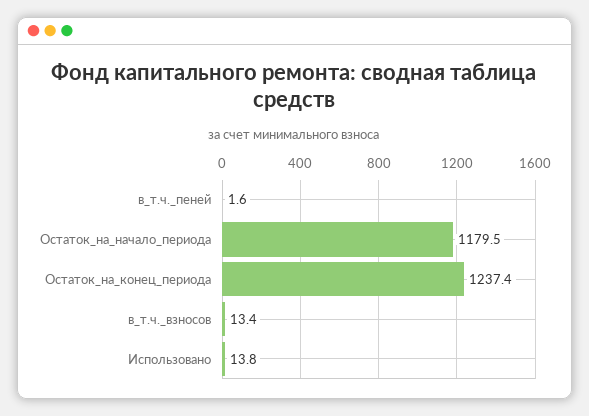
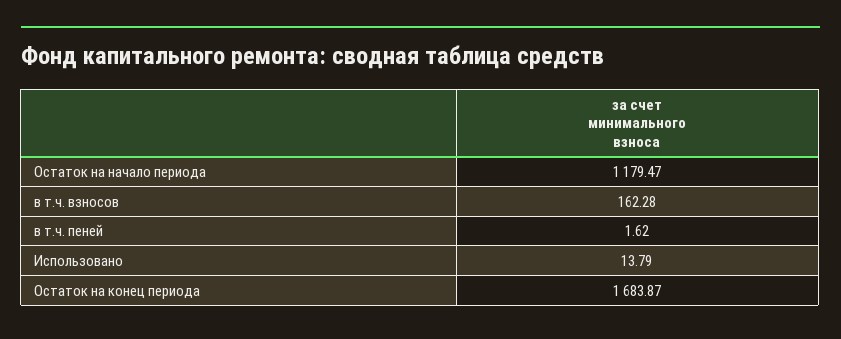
Остаток_на_конец_периода: 1237.4 -> 1683.87
в_т.ч._взносов: 13.4 -> 162.28

